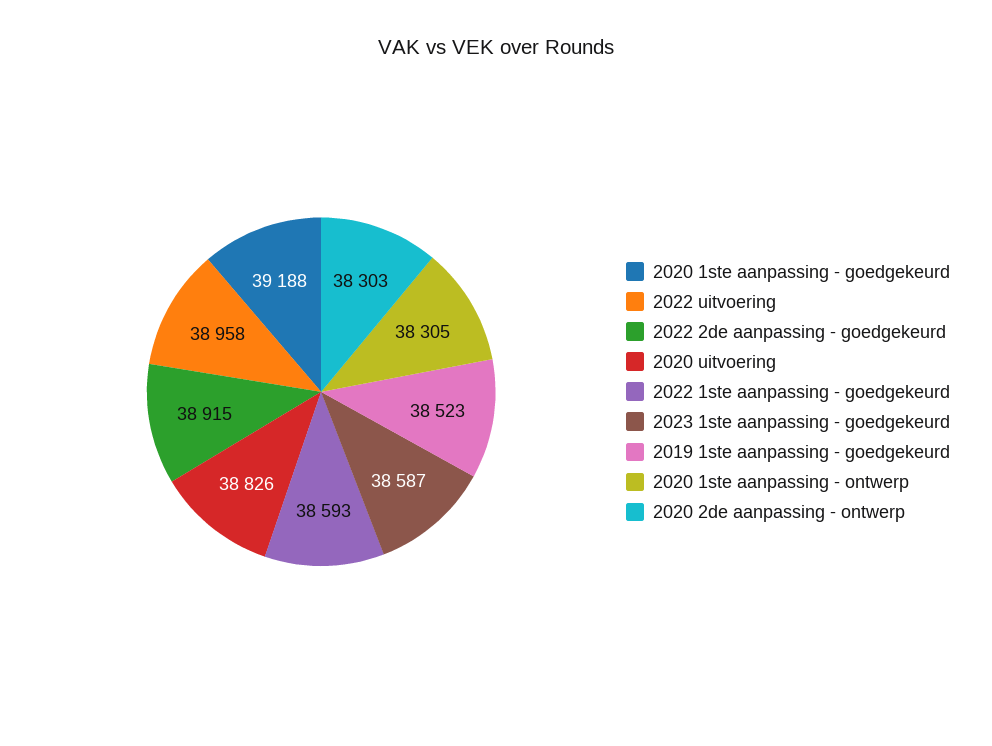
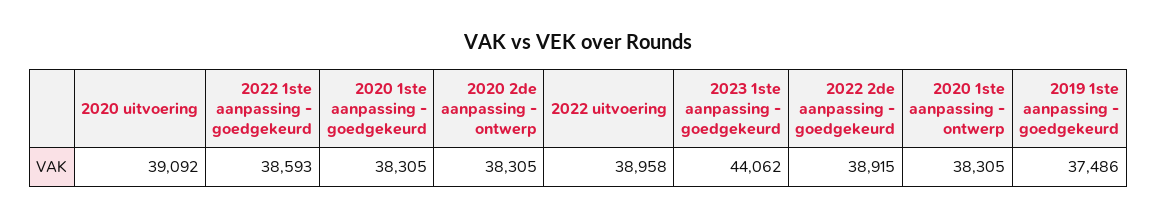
2020 1ste aanpassing - goedgekeurd: 39188 -> 38305
2020 uitvoering: 38826 -> 39092
2023 1ste aanpassing - goedgekeurd: 38587 -> 44062
2019 1ste aanpassing - goedgekeurd: 38523 -> 37486
2020 2de aanpassing - ontwerp: 38303 -> 38305

